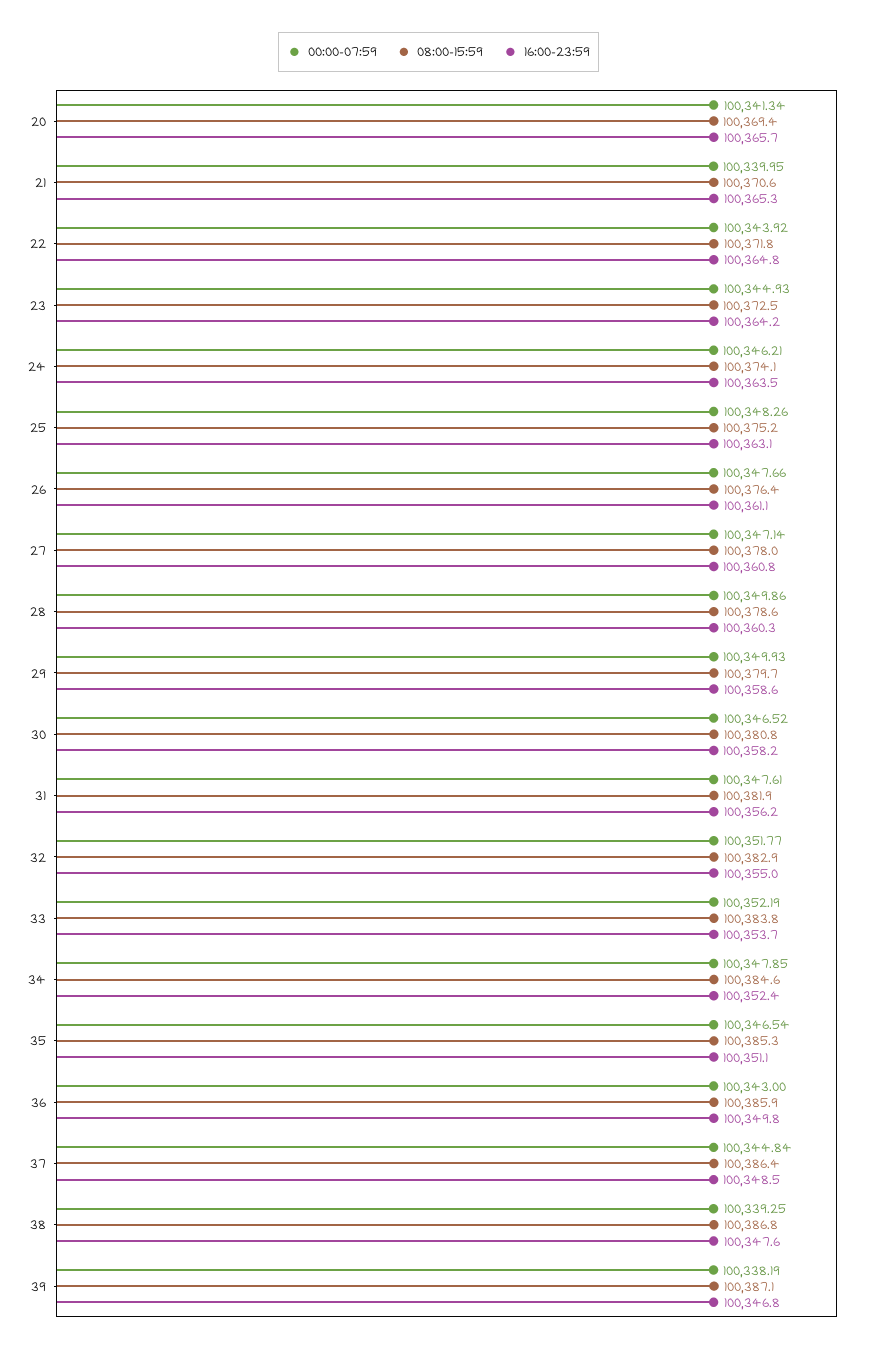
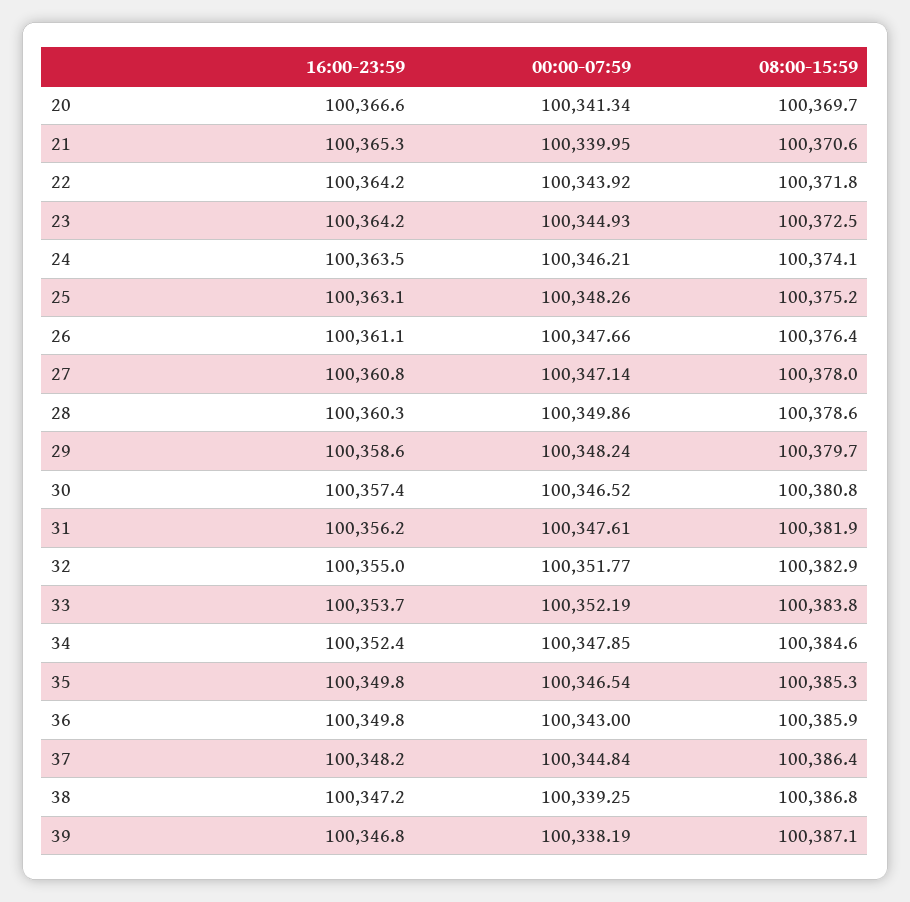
08:00-15:59, 20: 100369.4 -> 100369.7
16:00-23:59, 20: 100365.7 -> 100366.6
16:00-23:59, 22: 100364.8 -> 100364.2
00:00-07:59, 29: 100349.93 -> 100348.24
16:00-23:59, 30: 100358.2 -> 100357.4
16:00-23:59, 35: 100351.1 -> 100349.8
16:00-23:59, 37: 100348.5 -> 100348.2
16:00-23:59, 38: 100347.6 -> 100347.2

